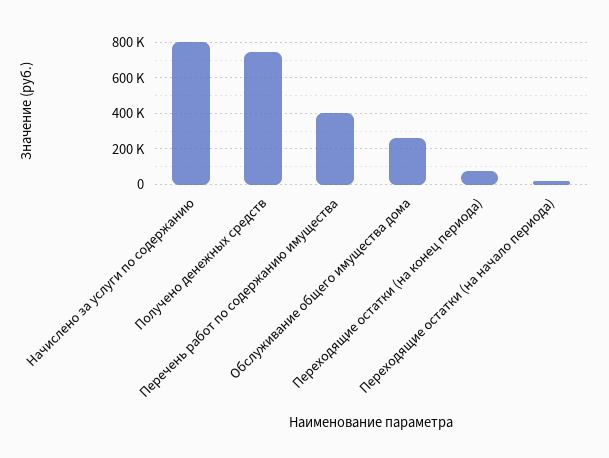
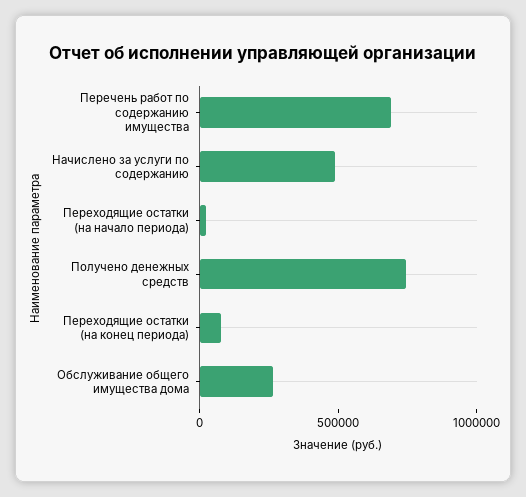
Начислено за услуги по содержанию: 800000 -> 500000
Перечень работ по содержанию имущества: 400000 -> 700000

